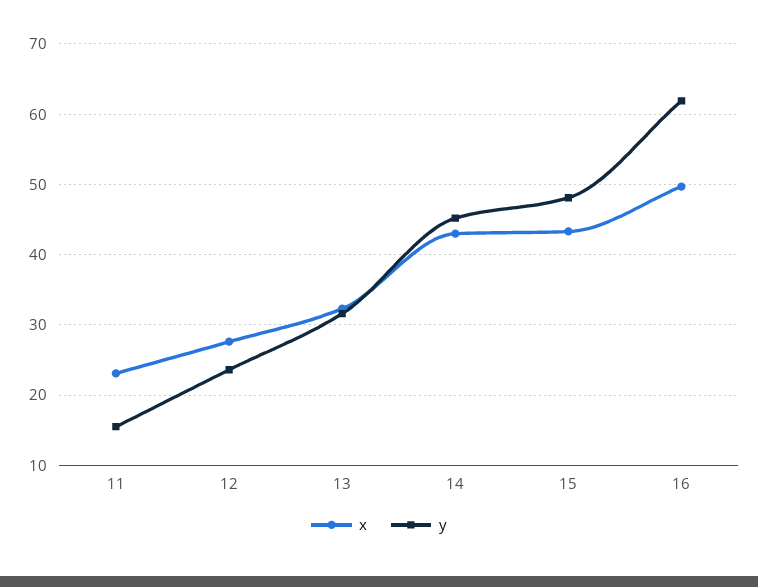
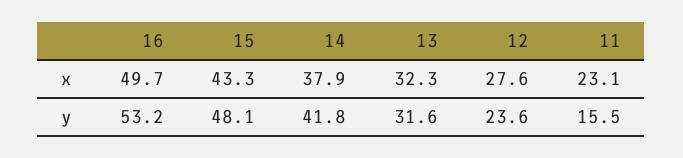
x, 14: 43 -> 37.9
y, 14: 45 -> 41.8
y, 16: 62 -> 53.2

